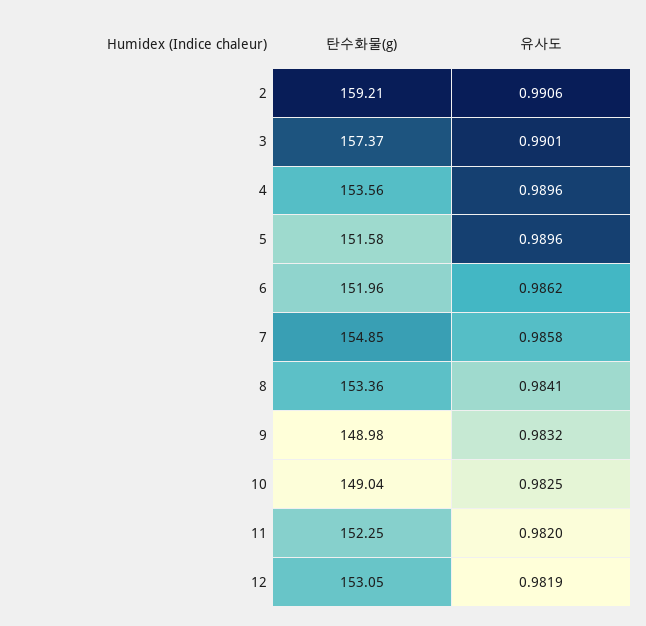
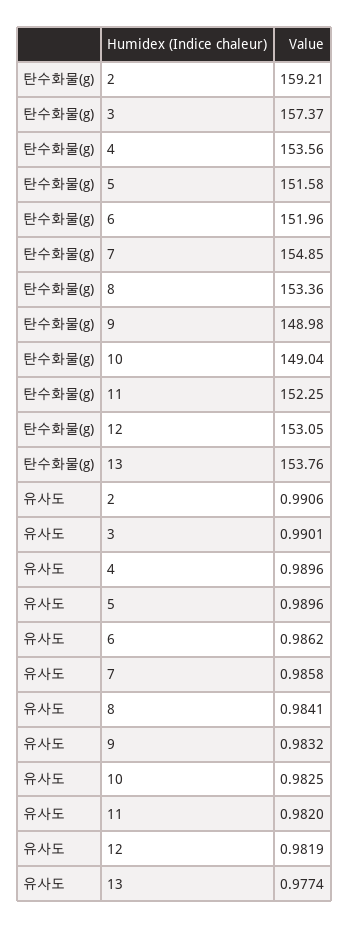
탄수화물(g), 13: none -> 153.76
유사도, 13: none -> 0.9774

